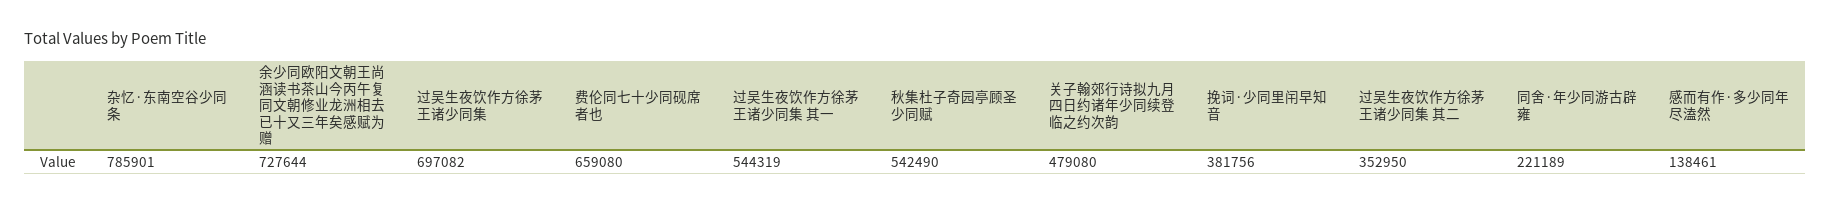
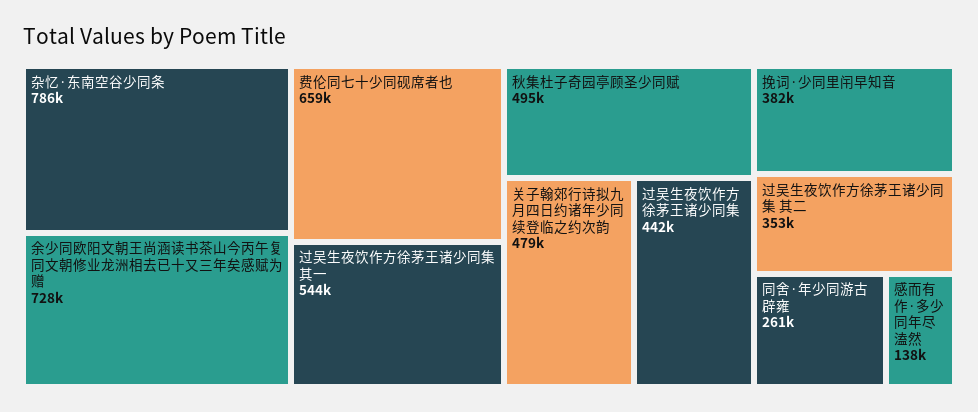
过吴生夜饮作方徐茅王诸少同集: 697082 -> 442000
秋集杜子奇园亭顾圣少同赋: 542490 -> 495000
同舍·年少同游古辟雍: 221189 -> 261000

